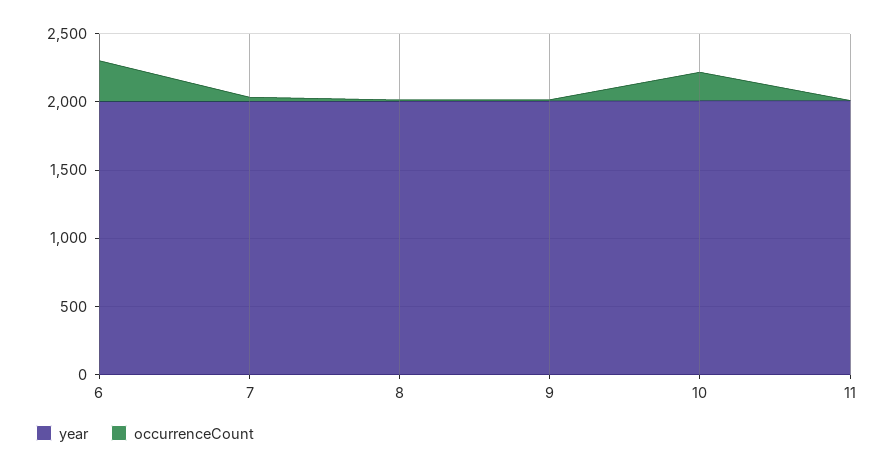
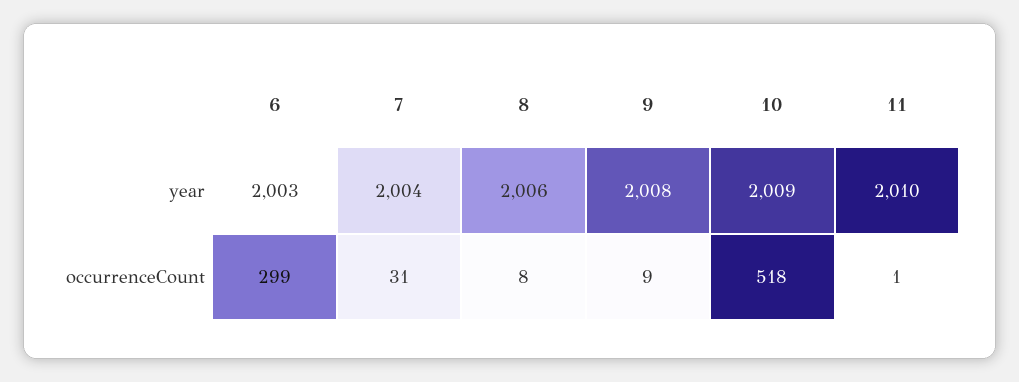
occurrenceCount, 10: 200 -> 518

